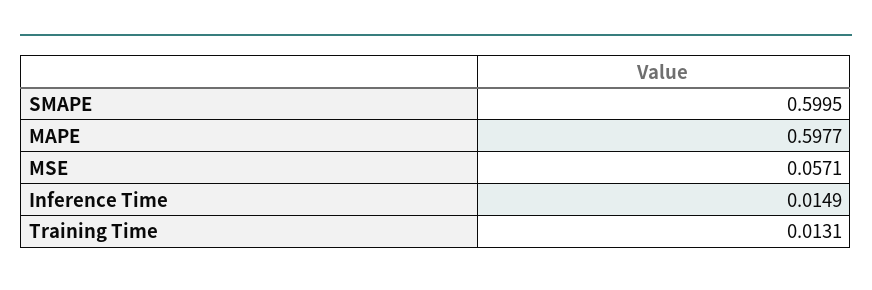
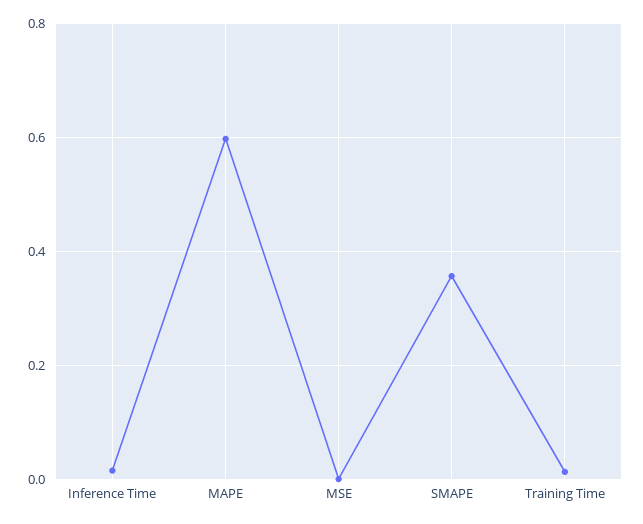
SMAPE: 0.5995 -> 0.36
MSE: 0.0571 -> 0

